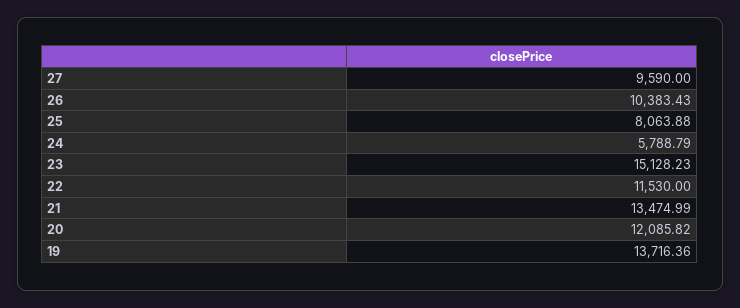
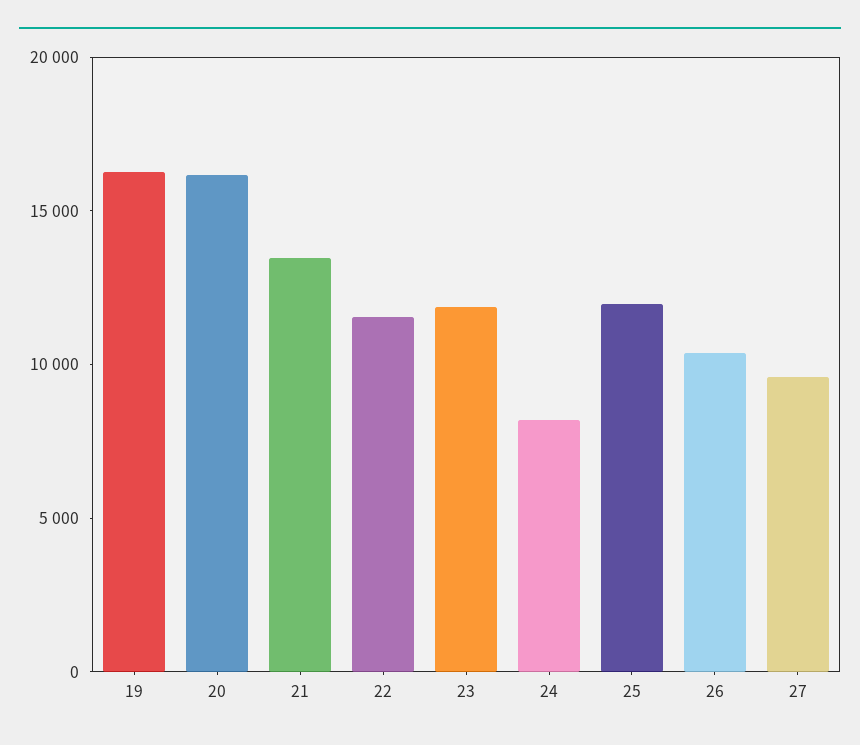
25: 8063.88 -> 12000
24: 5788.79 -> 8000
23: 15128.23 -> 12000
20: 12085.82 -> 16000
19: 13716.36 -> 16000

